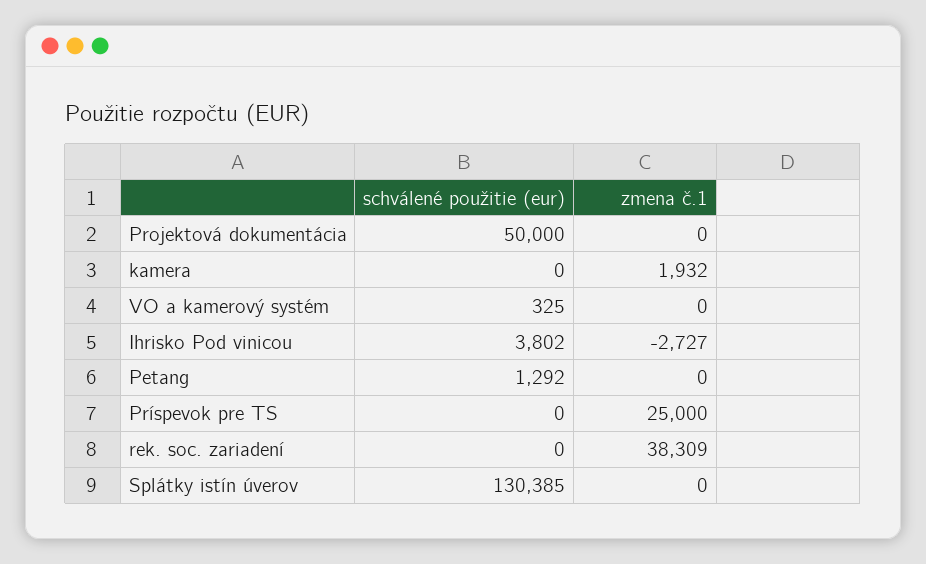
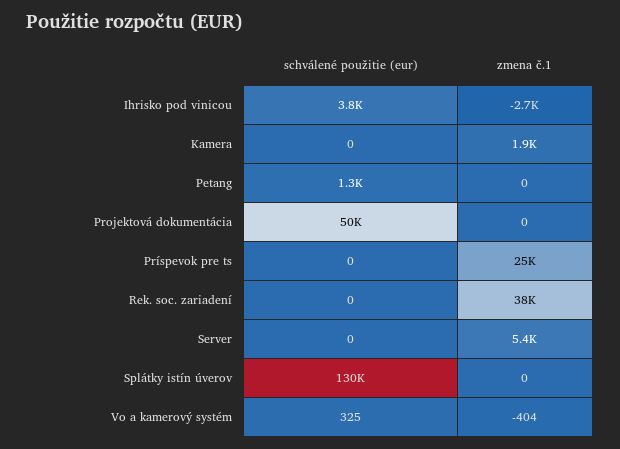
zmena č.1, VO a kamerový systém: 0 -> -404
schválené použitie (eur), Server: none -> 0
zmena č.1, Server: none -> 5400

